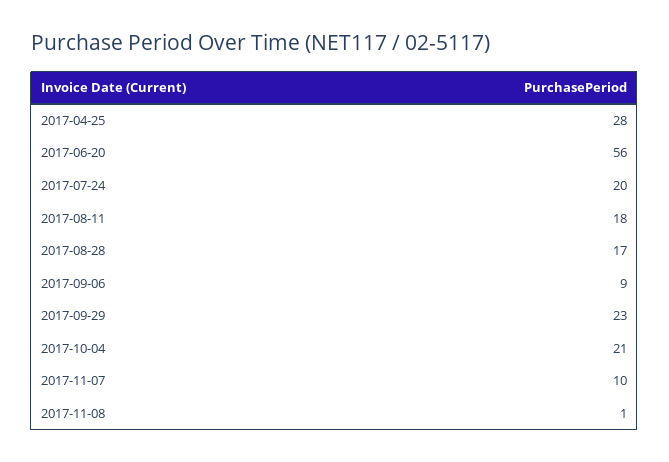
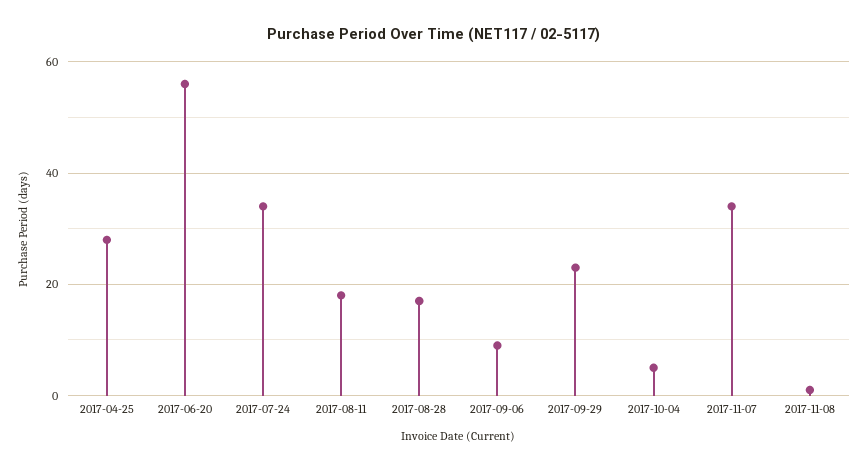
2017-07-24: 20 -> 35
2017-10-04: 21 -> 5
2017-11-07: 10 -> 35

